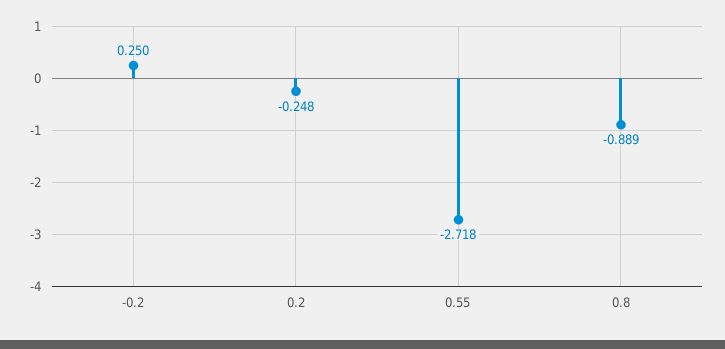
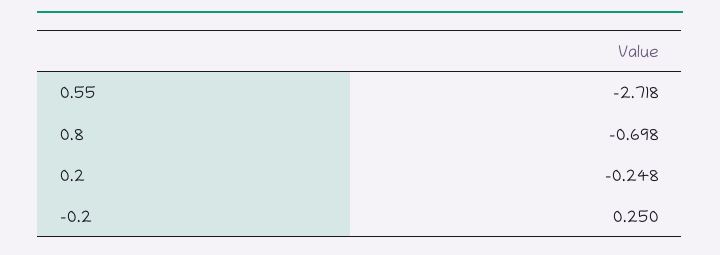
0.8: -0.889 -> -0.698

